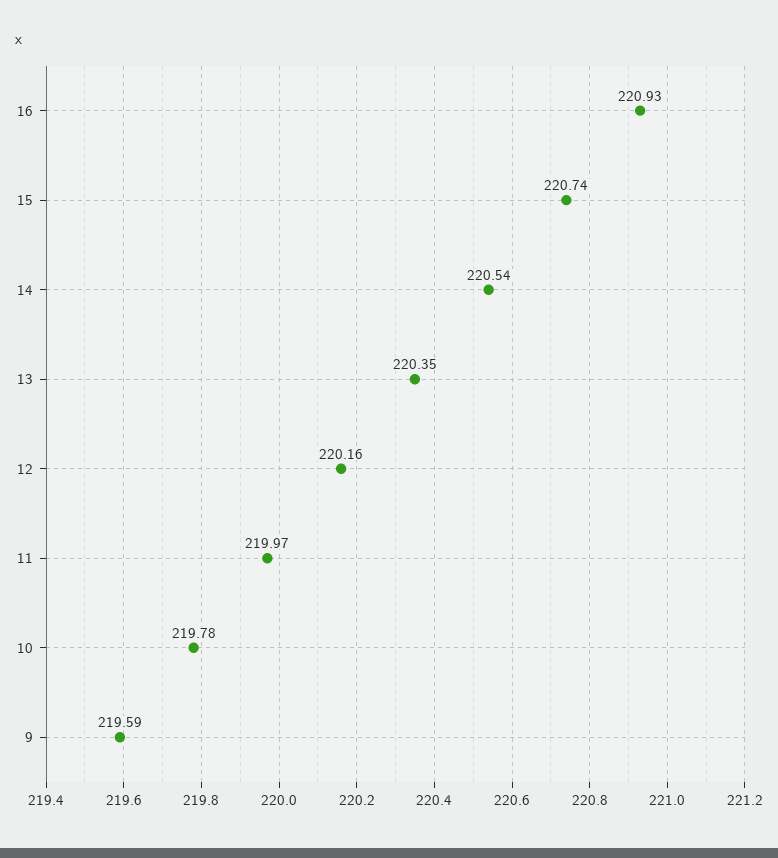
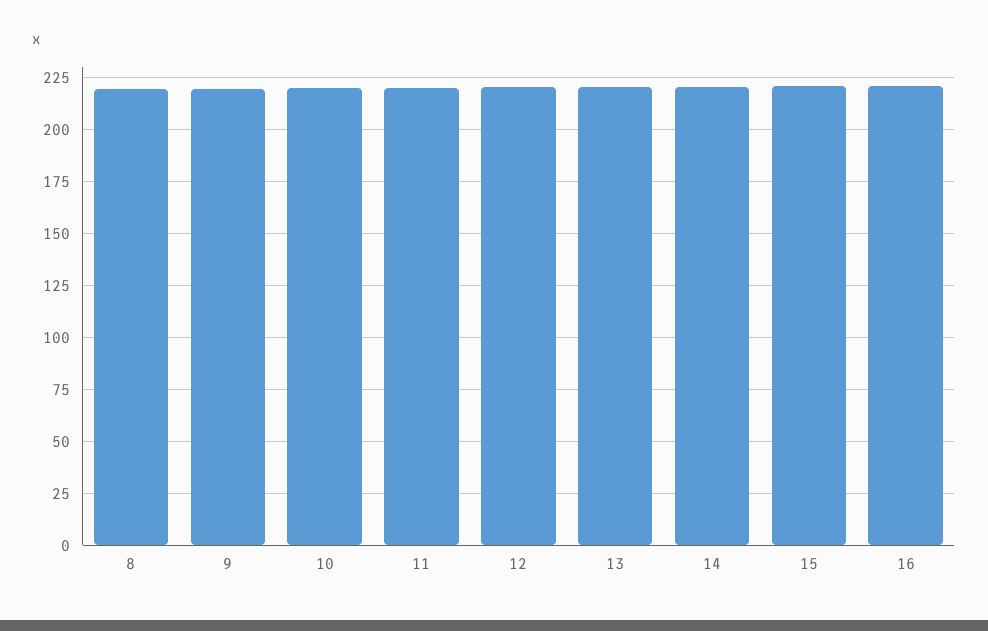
8: none -> 220

